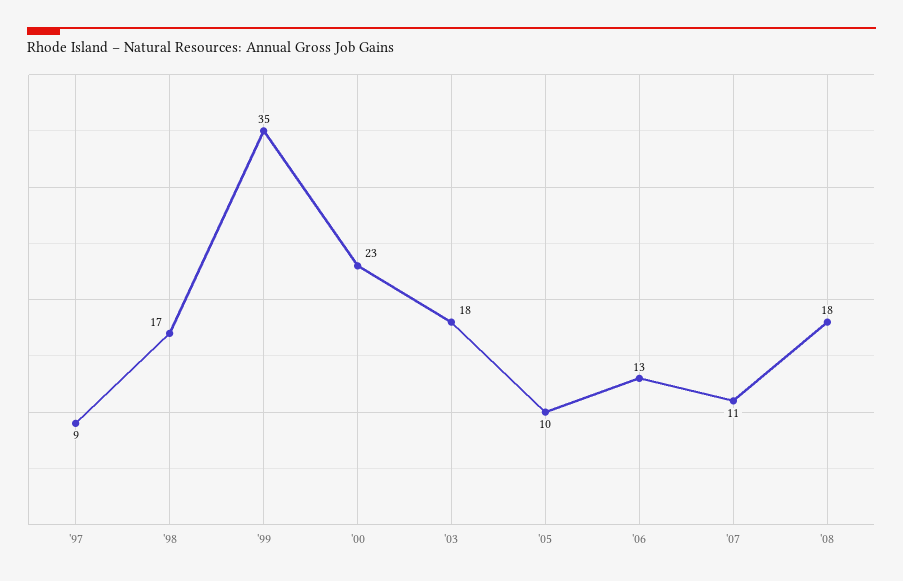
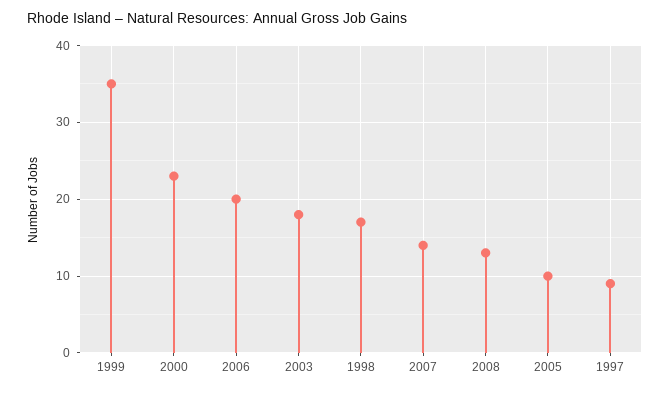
'06: 13 -> 20
'07: 11 -> 14
'08: 18 -> 13

